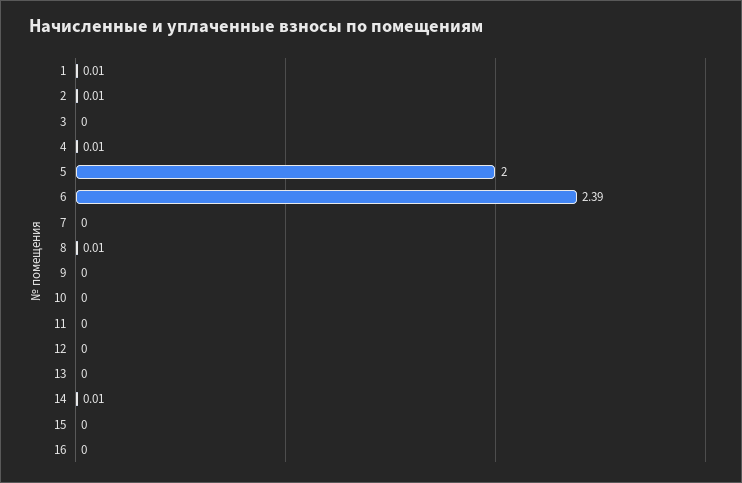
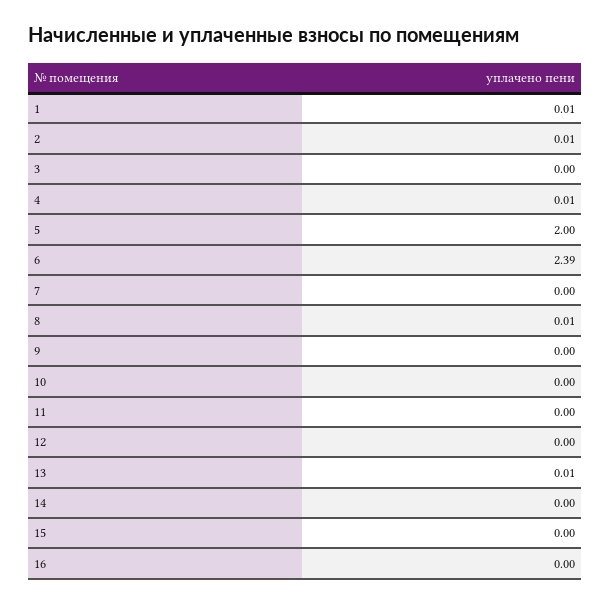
13: 0 -> 0.01
14: 0.01 -> 0

